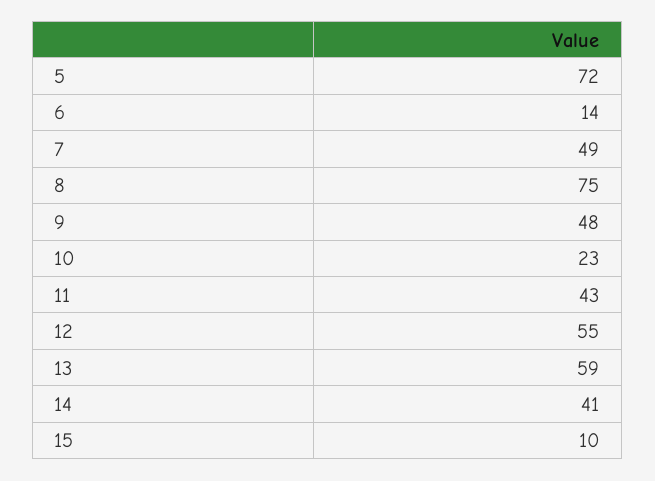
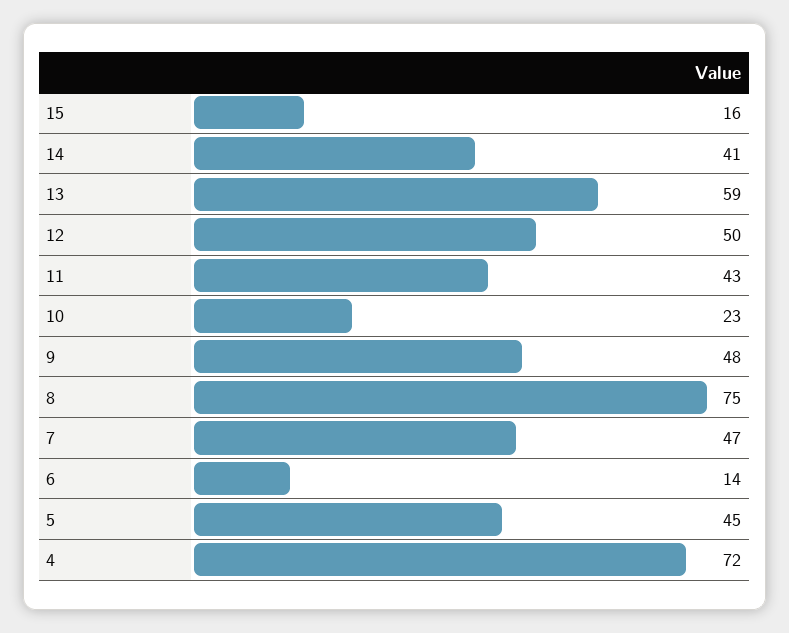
5: 72 -> 45
7: 49 -> 47
12: 55 -> 50
15: 10 -> 16
4: none -> 72

